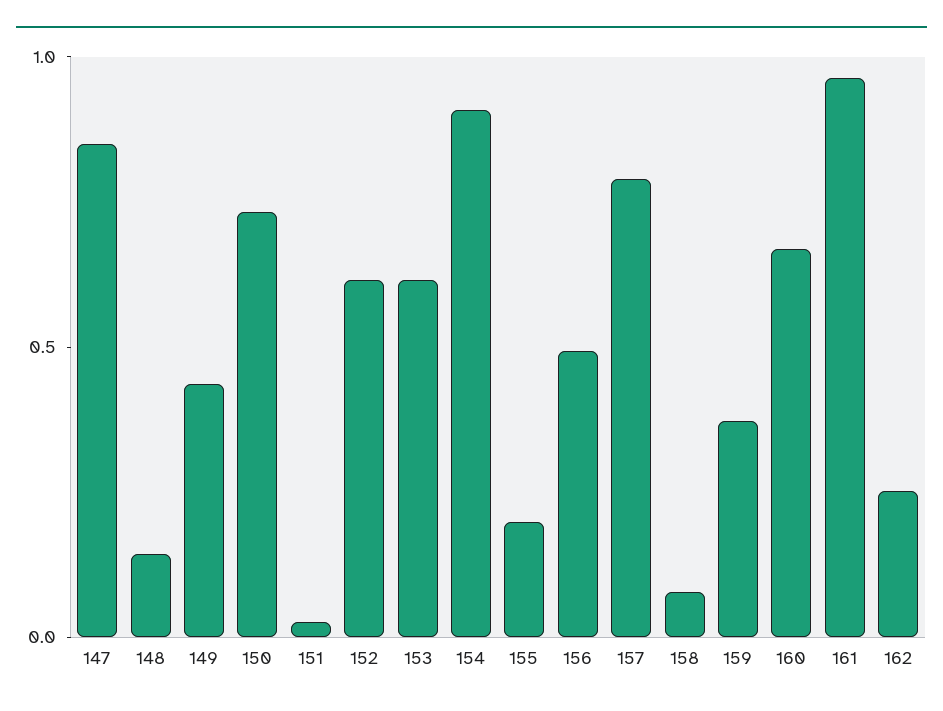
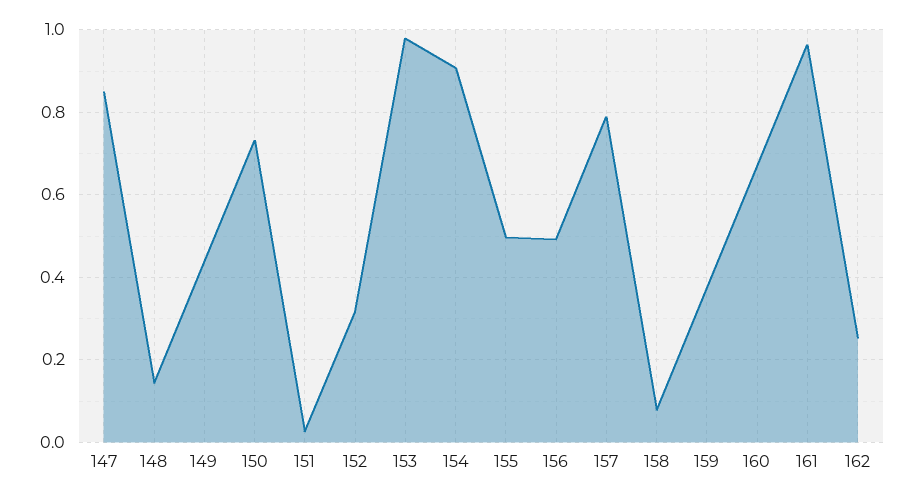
152: 0.6 -> 0.32
153: 0.6 -> 0.98
155: 0.2 -> 0.5

